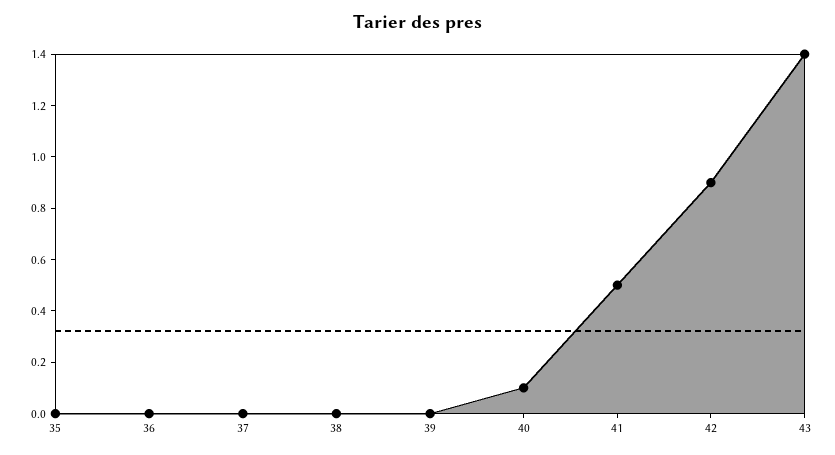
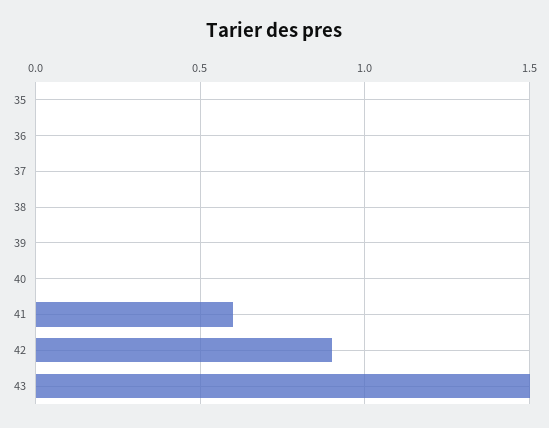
40: 0.1 -> 0
41: 0.5 -> 0.6
43: 1.4 -> 1.5

